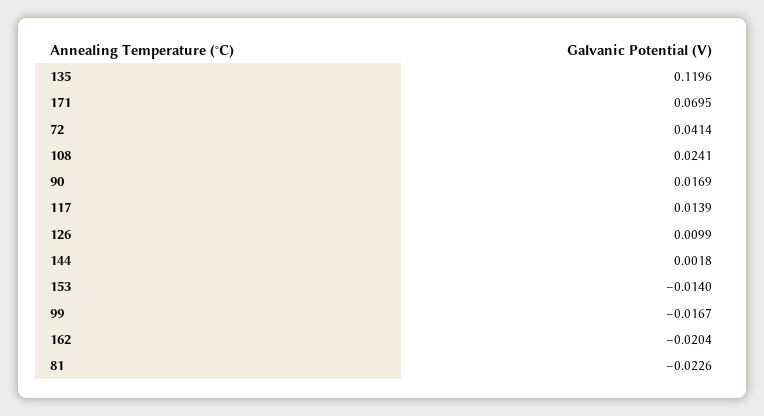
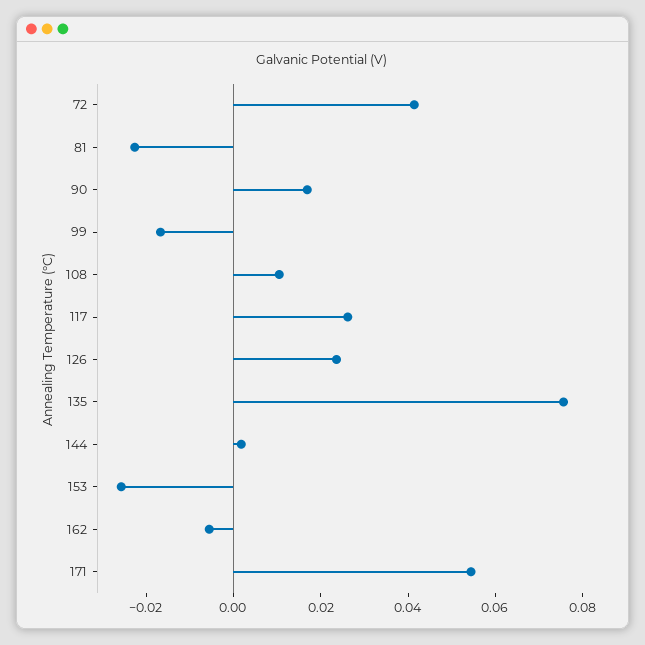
135: 0.1196 -> 0.075
171: 0.0695 -> 0.055
108: 0.0241 -> 0.01
117: 0.0139 -> 0.025
126: 0.0099 -> 0.025
153: -0.014 -> -0.025
162: -0.0204 -> -0.005

